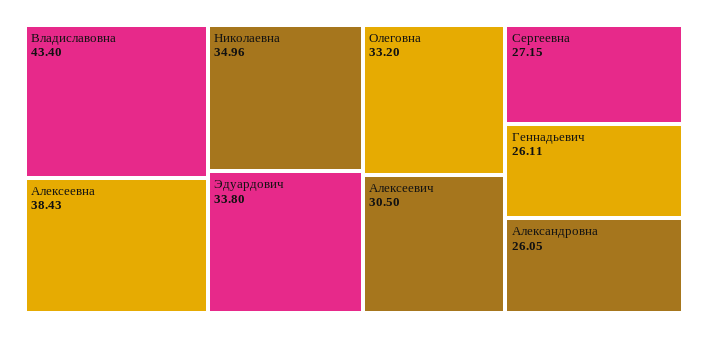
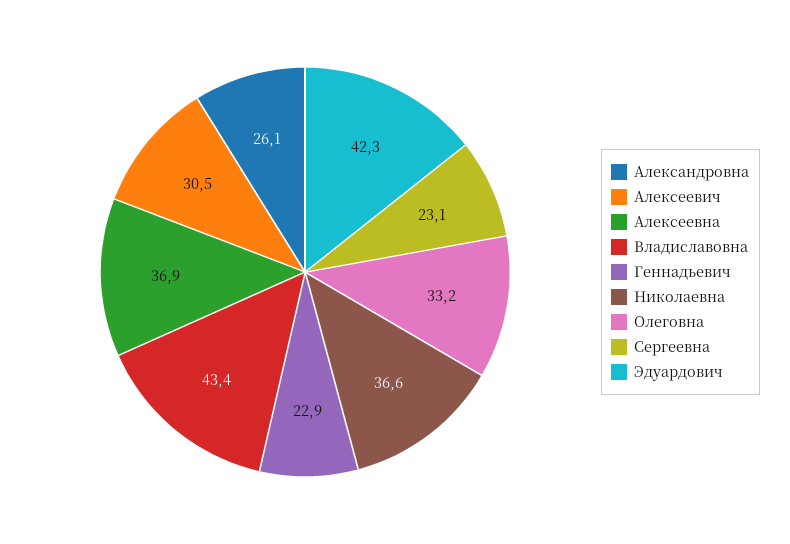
Алексеевна: 38.43 -> 36.9
Николаевна: 34.96 -> 36.6
Эдуардович: 33.8 -> 42.3
Сергеевна: 27.15 -> 23.1
Геннадьевич: 26.11 -> 22.9

